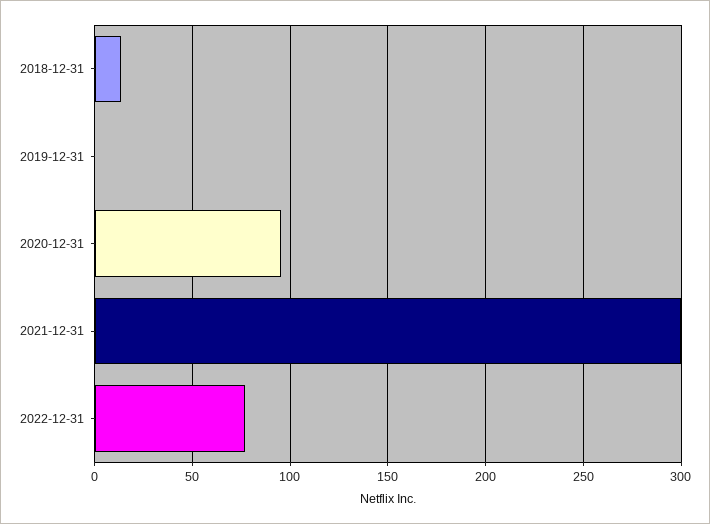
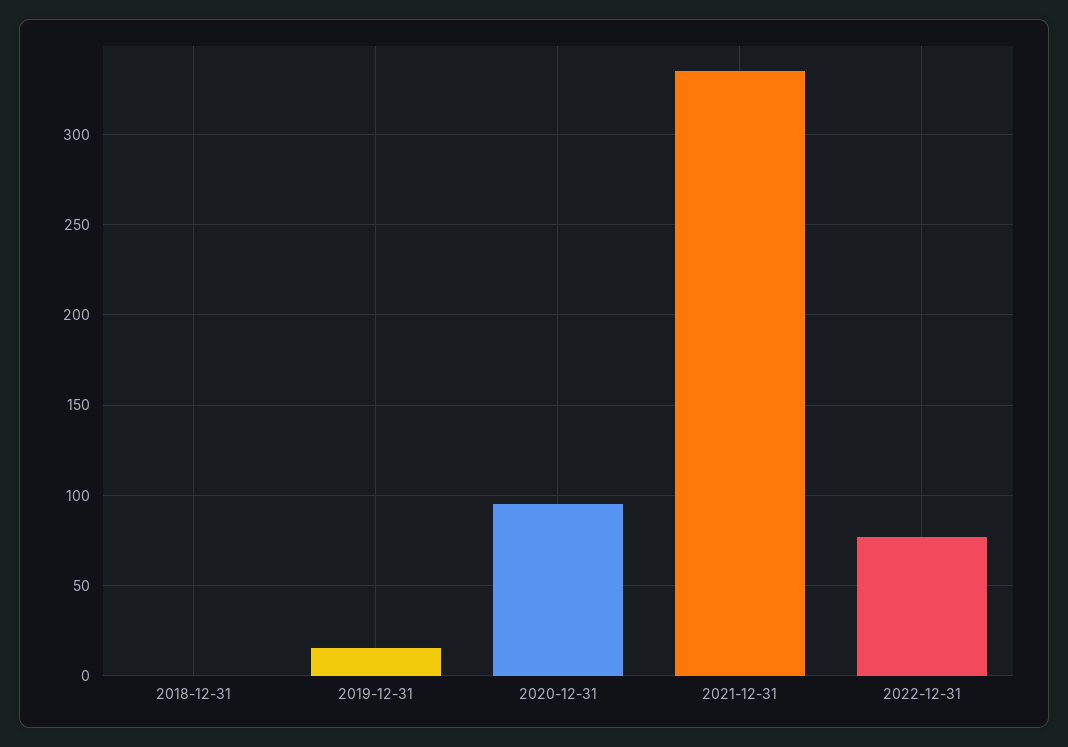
2018-12-31: 15 -> 0
2019-12-31: 0 -> 15
2021-12-31: 300 -> 335

